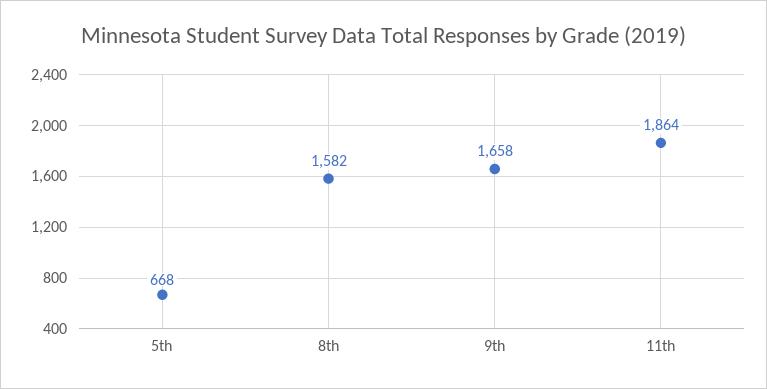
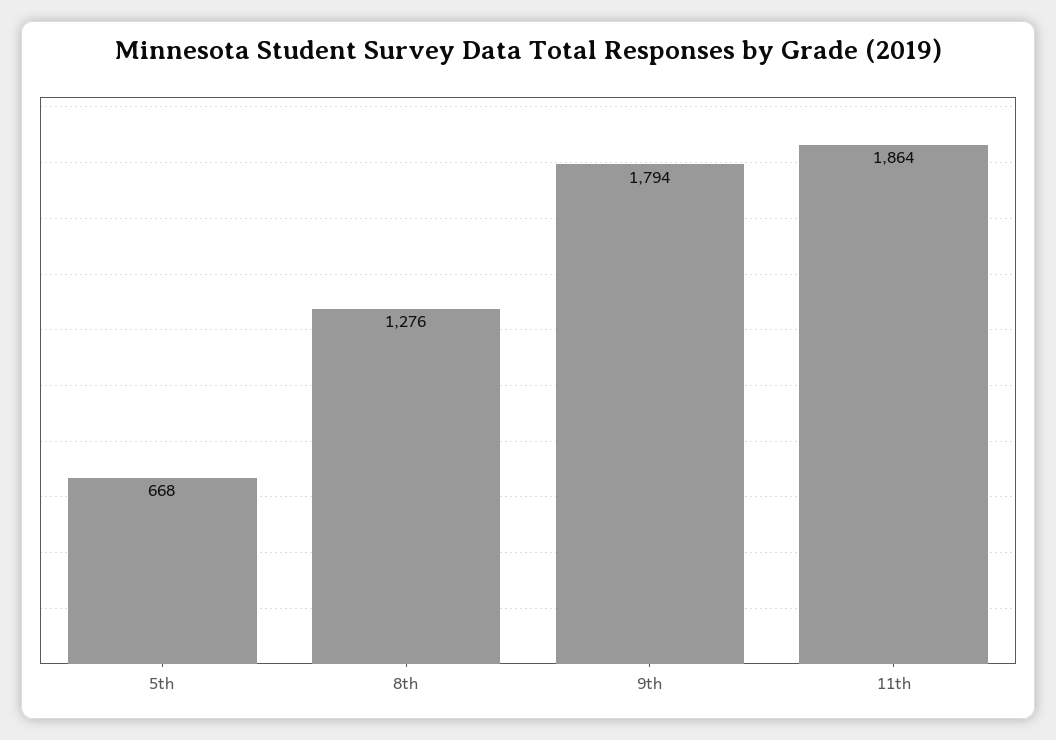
8th: 1582 -> 1276
9th: 1658 -> 1794

